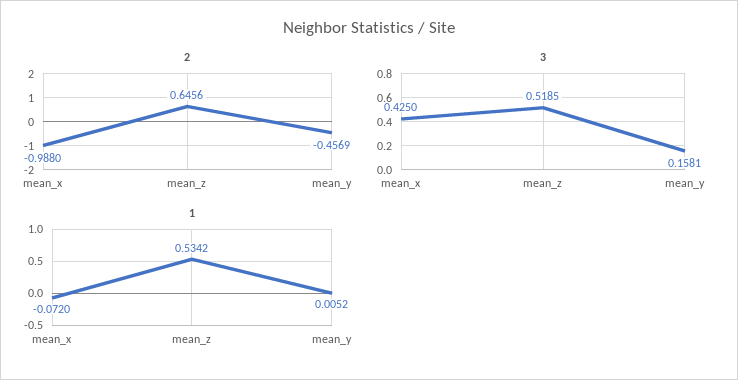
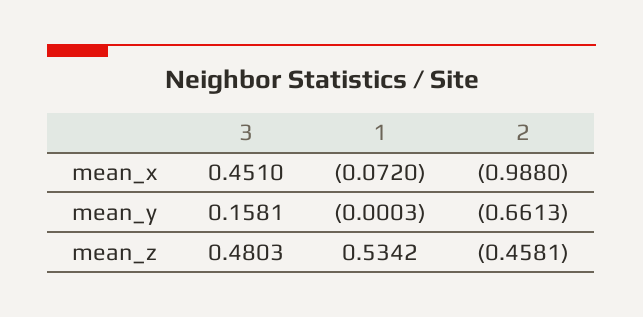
2, mean_z: 0.6456 -> -0.4581
2, mean_y: -0.4569 -> -0.6613
3, mean_x: 0.425 -> 0.451
3, mean_z: 0.5185 -> 0.4803
1, mean_y: 0.0052 -> -0.0003

